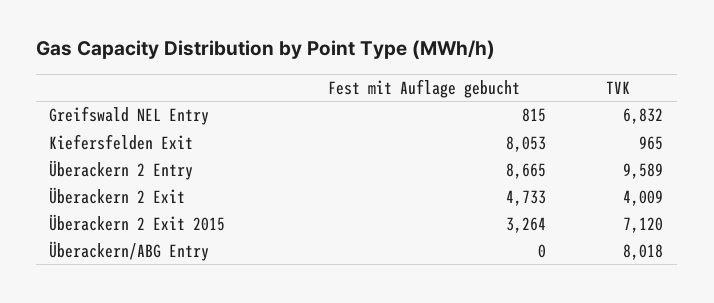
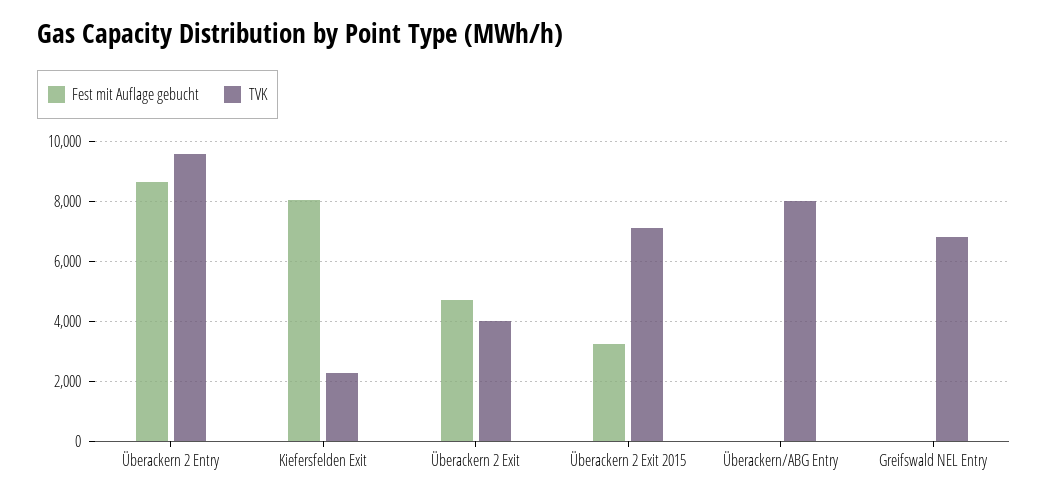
Fest mit Auflage gebucht, Greifswald NEL Entry: 815 -> 0
TVK, Kiefersfelden Exit: 965 -> 2250

